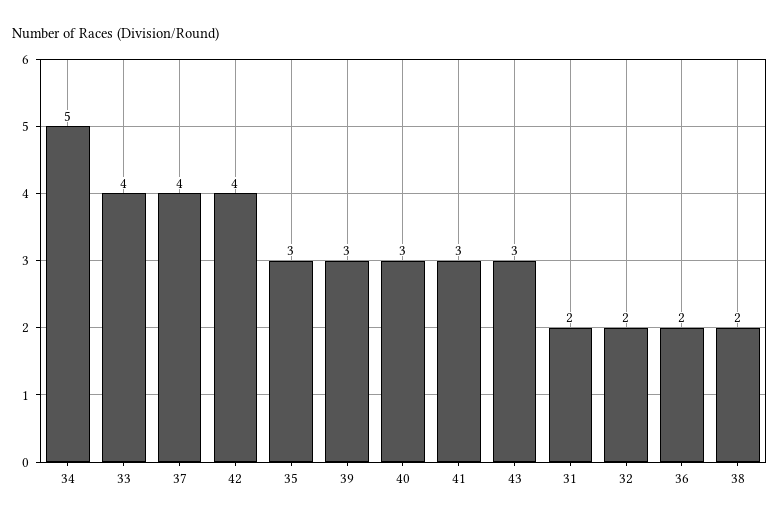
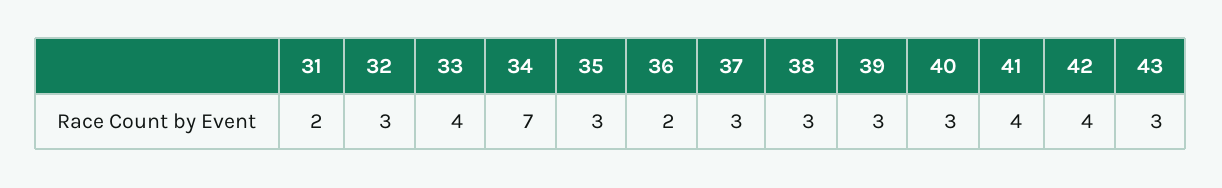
34: 5 -> 7
37: 4 -> 3
41: 3 -> 4
32: 2 -> 3
38: 2 -> 3

